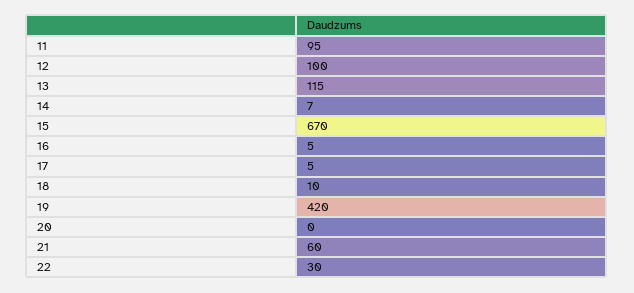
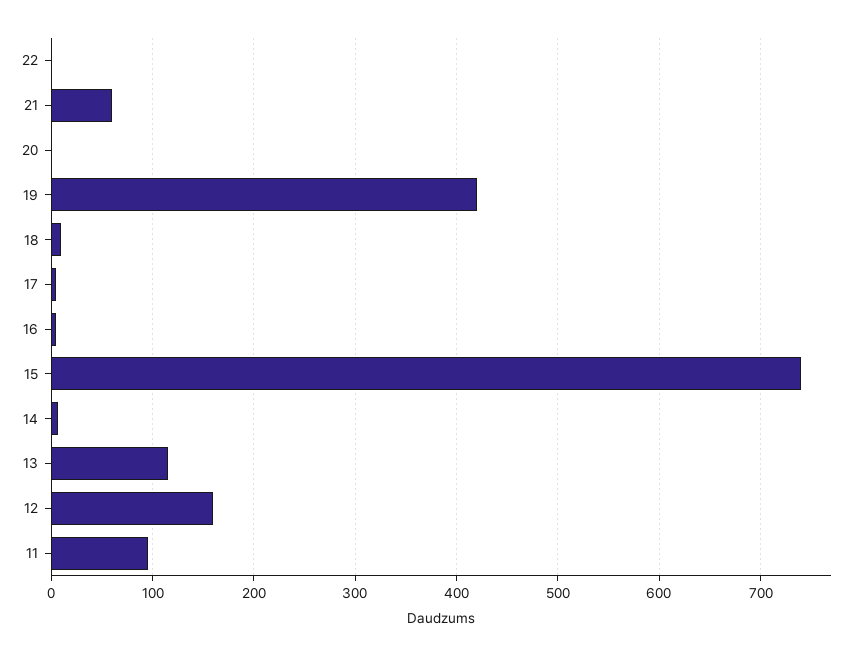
12: 100 -> 160
15: 670 -> 740
22: 30 -> 0

